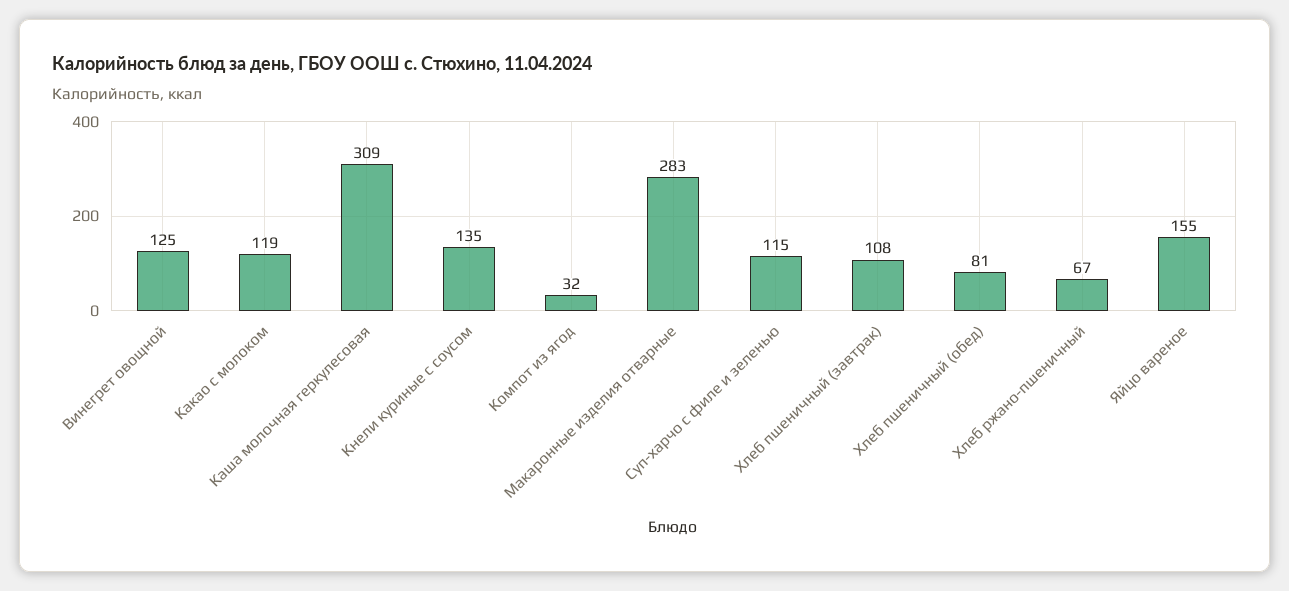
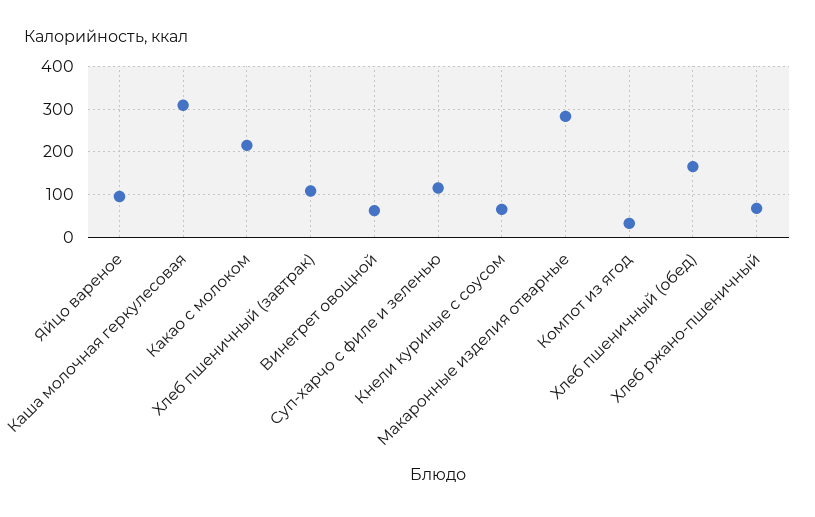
Винегрет овощной: 125 -> 60
Какао с молоком: 119 -> 220
Кнели куриные с соусом: 135 -> 60
Хлеб пшеничный (обед): 81 -> 160
Яйцо вареное: 155 -> 100

